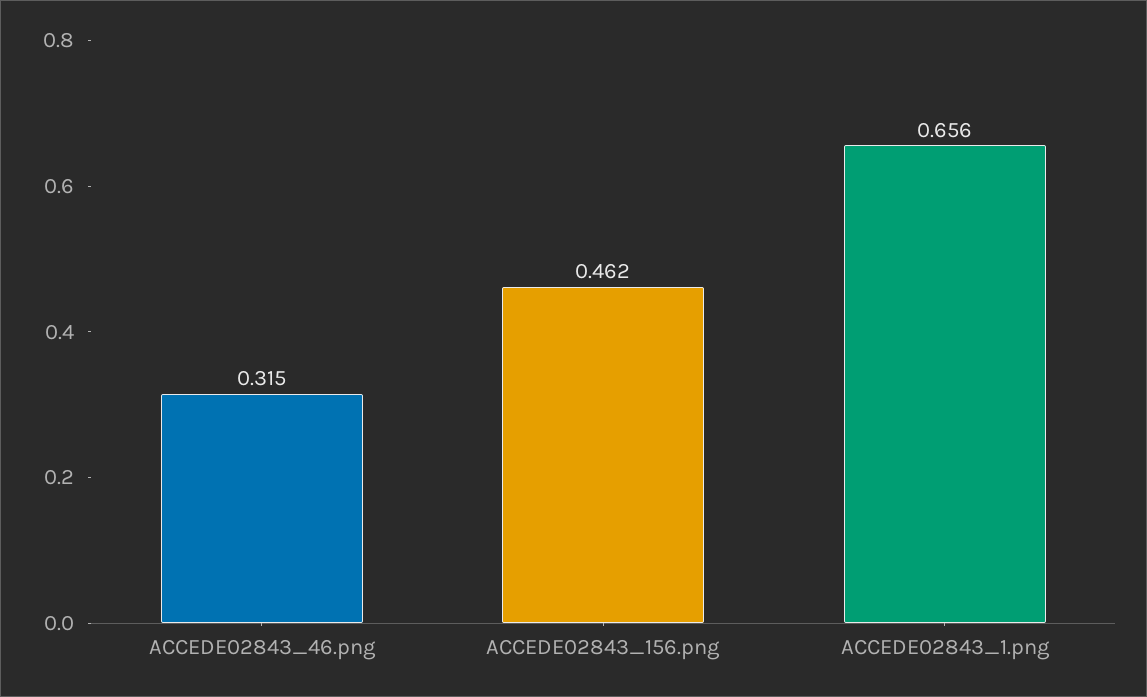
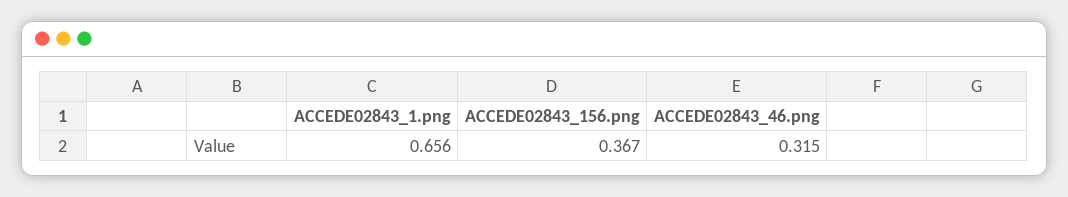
ACCEDE02843_156.png: 0.462 -> 0.367

